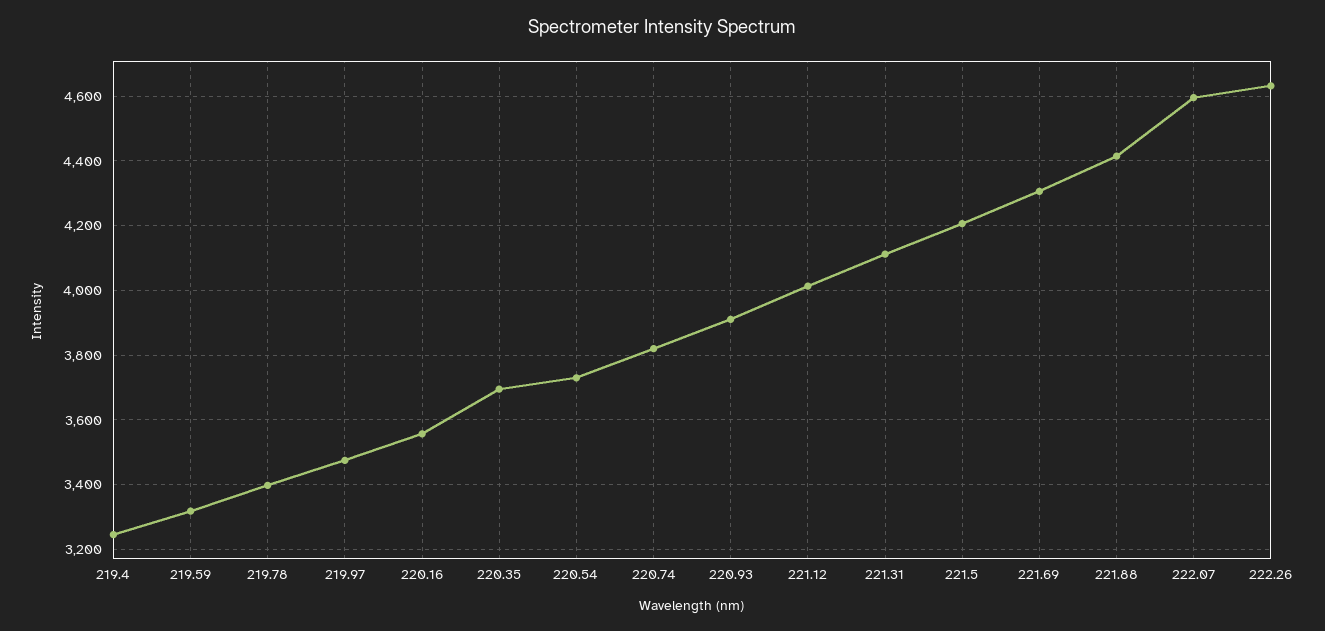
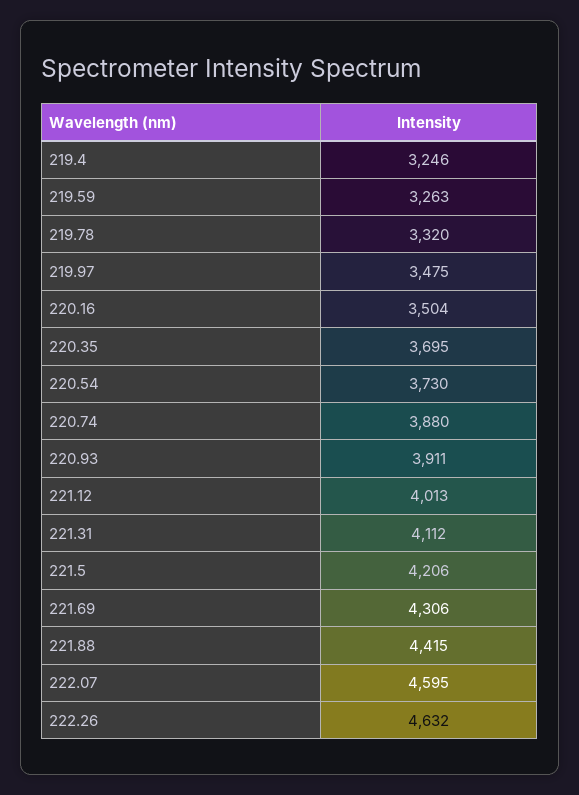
219.59: 3320 -> 3263
219.78: 3400 -> 3320
220.16: 3560 -> 3504
220.74: 3820 -> 3880

